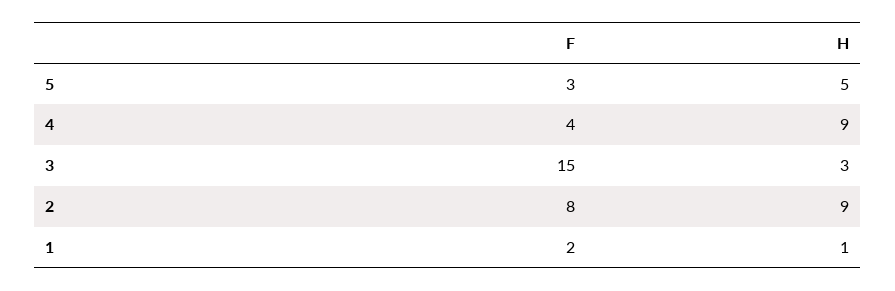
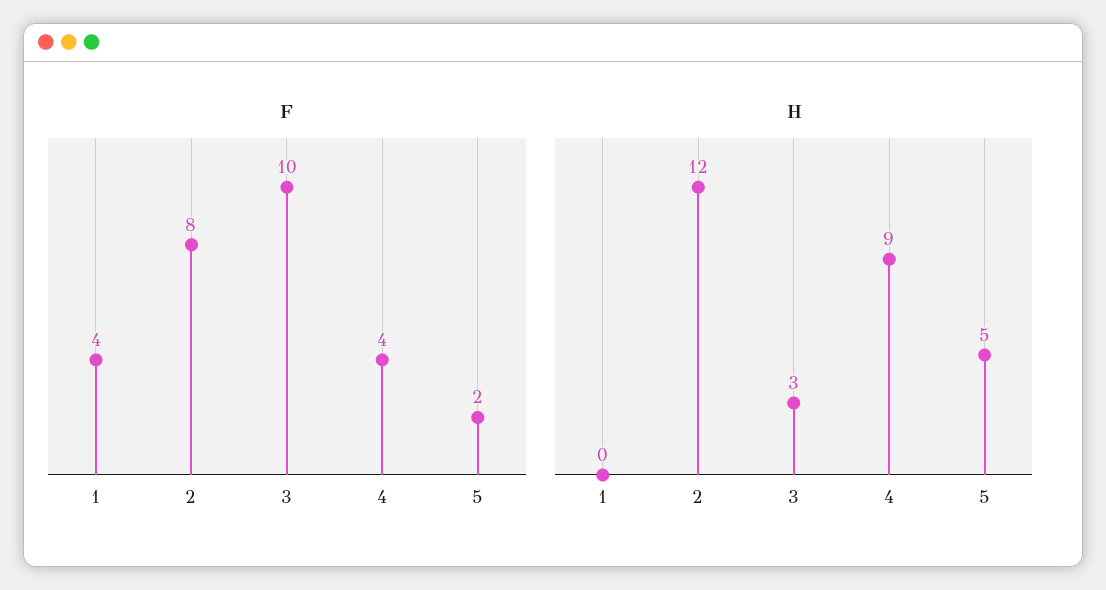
F, 5: 3 -> 2
F, 3: 15 -> 10
H, 2: 9 -> 12
F, 1: 2 -> 4
H, 1: 1 -> 0

